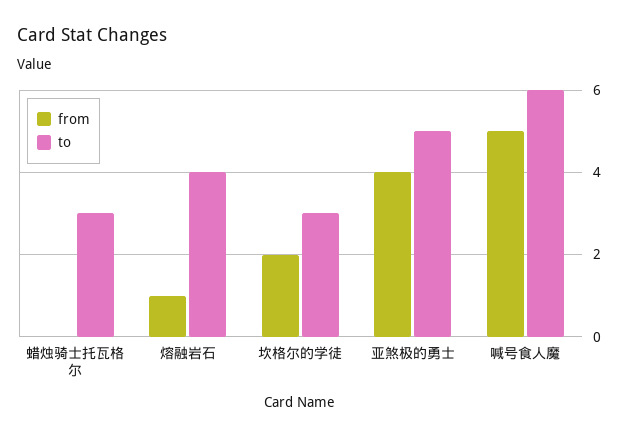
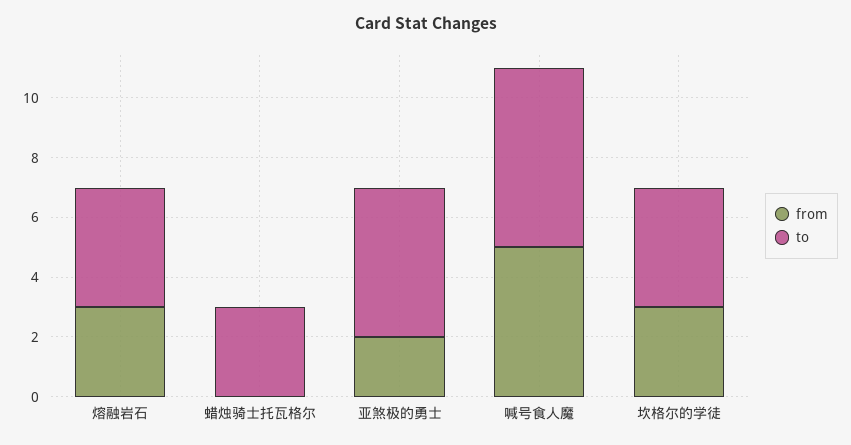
from, 熔融岩石: 1 -> 3
from, 坎格尔的学徒: 2 -> 3
to, 坎格尔的学徒: 3 -> 4
from, 亚煞极的勇士: 4 -> 2

